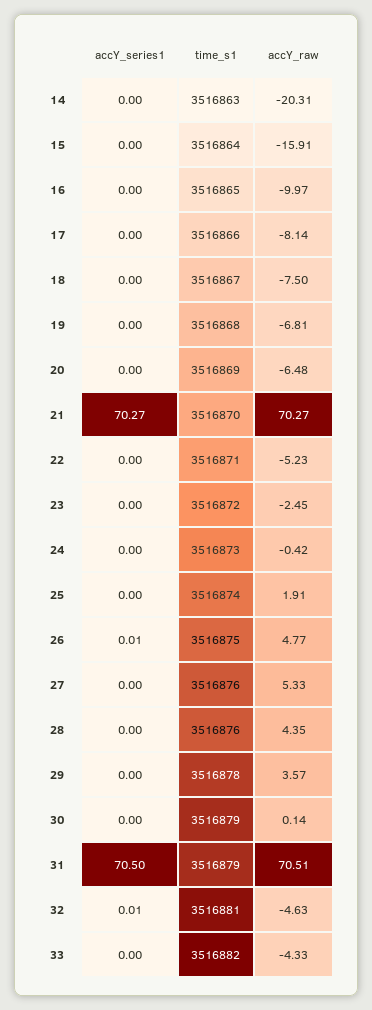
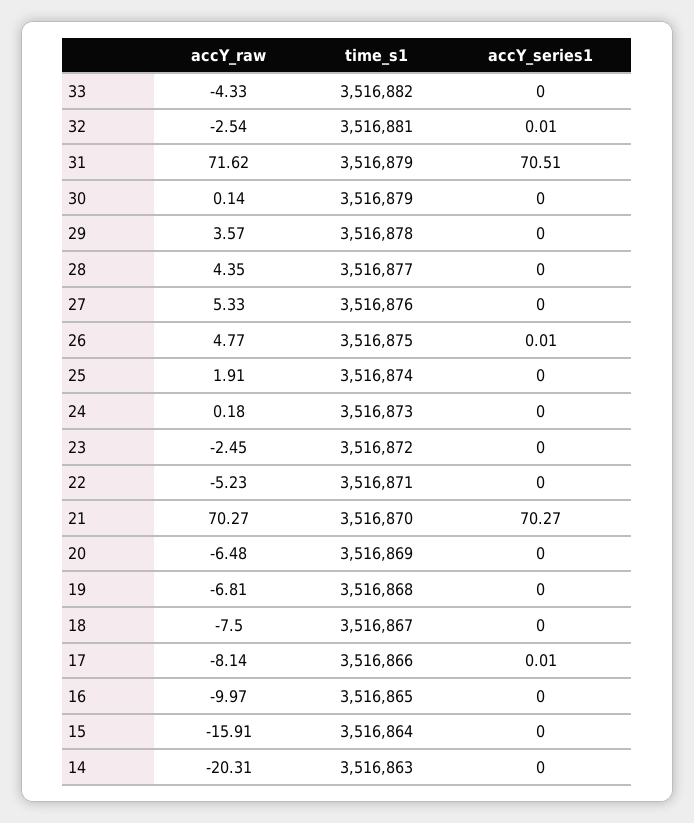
accY_series1, 17: 0 -> 0.01
accY_raw, 24: -0.42 -> 0.18
time_s1, 28: 3516876 -> 3516877
accY_series1, 31: 70.5 -> 70.51
accY_raw, 31: 70.51 -> 71.62
accY_raw, 32: -4.63 -> -2.54

